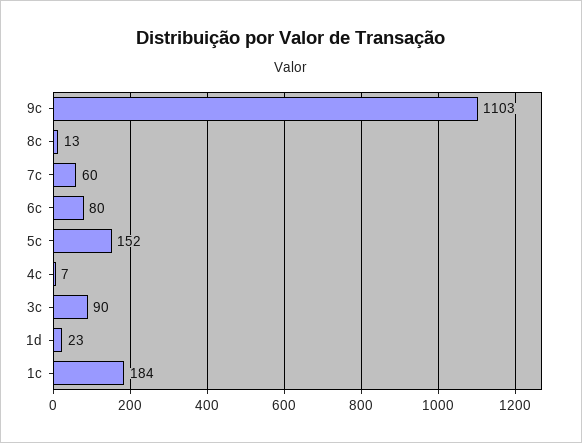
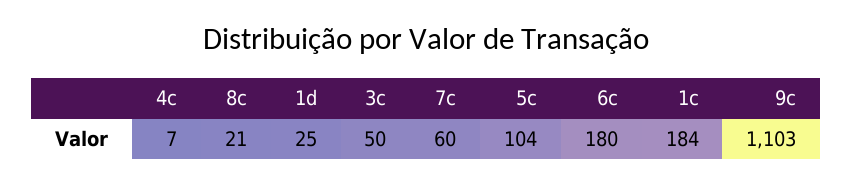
8c: 13 -> 21
6c: 80 -> 180
5c: 152 -> 104
3c: 90 -> 50
1d: 23 -> 25

